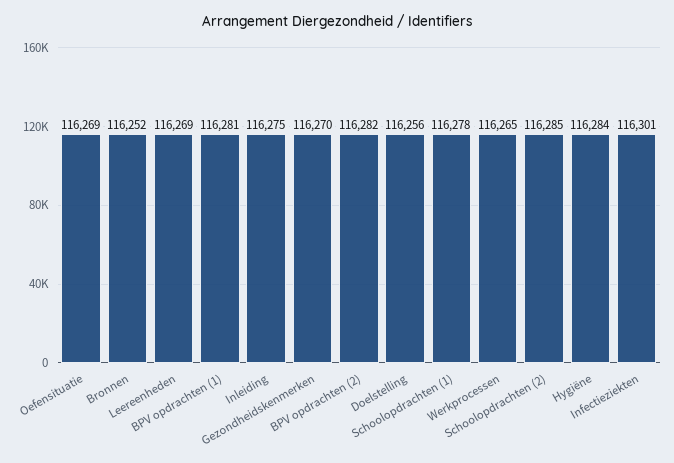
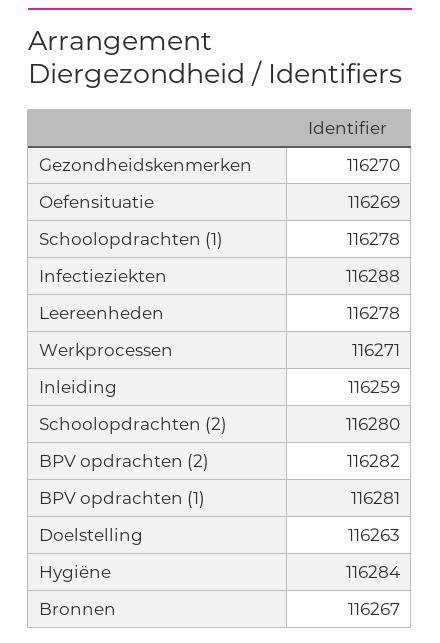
Bronnen: 116252 -> 116267
Leereenheden: 116269 -> 116278
Inleiding: 116275 -> 116259
Doelstelling: 116256 -> 116263
Werkprocessen: 116265 -> 116271
Schoolopdrachten (2): 116285 -> 116280
Infectieziekten: 116301 -> 116288

